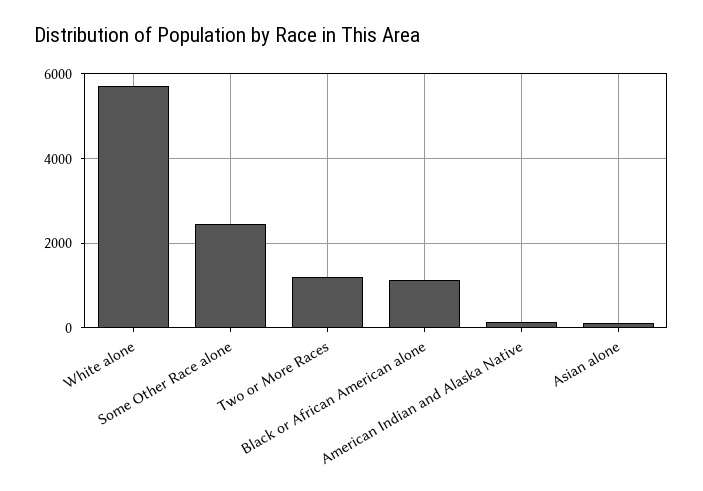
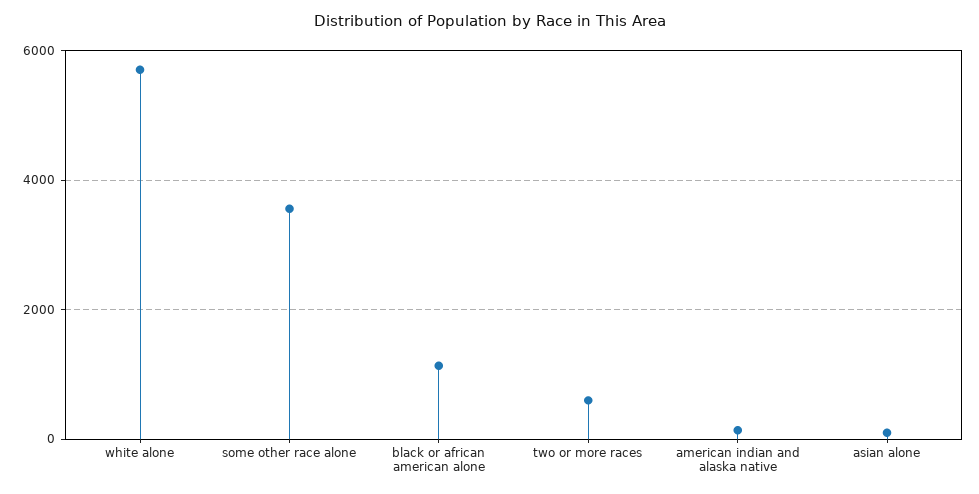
Some Other Race alone: 2400 -> 3600
Two or More Races: 1200 -> 600

